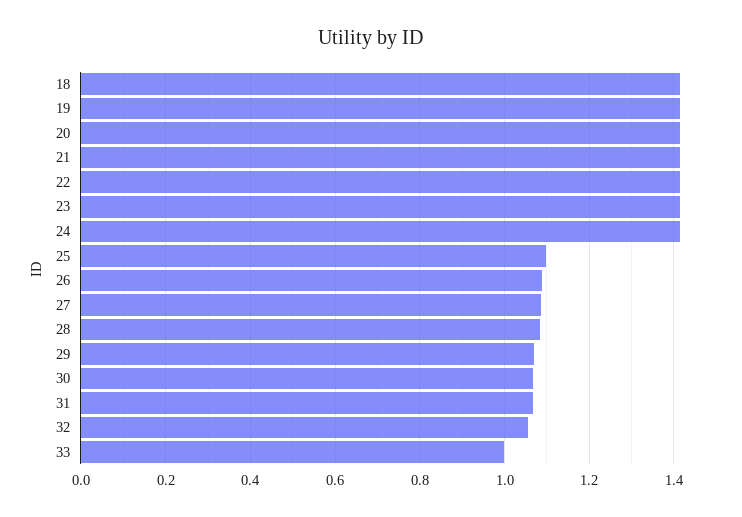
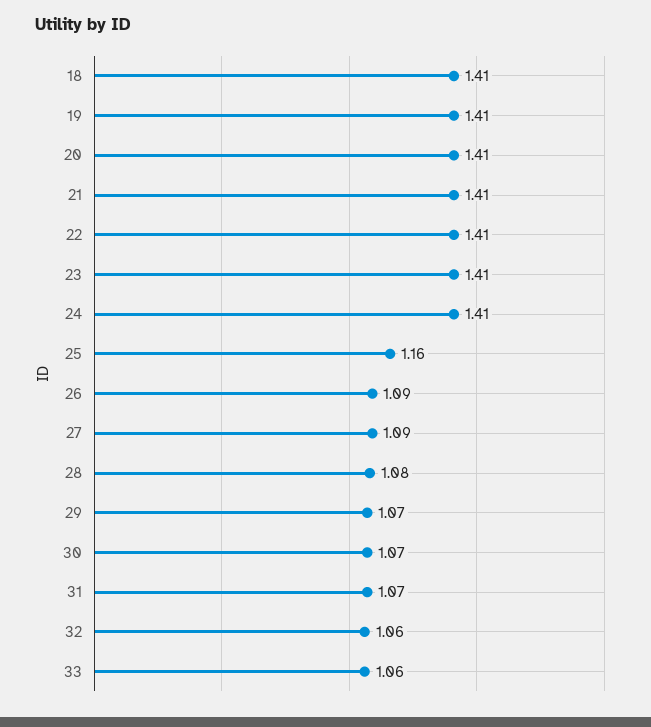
25: 1.1 -> 1.16
33: 1 -> 1.06

